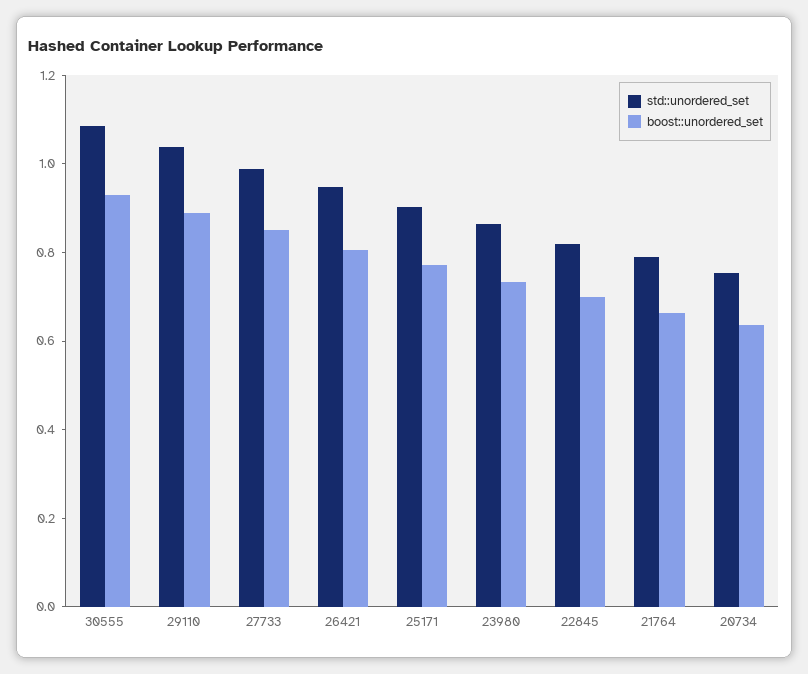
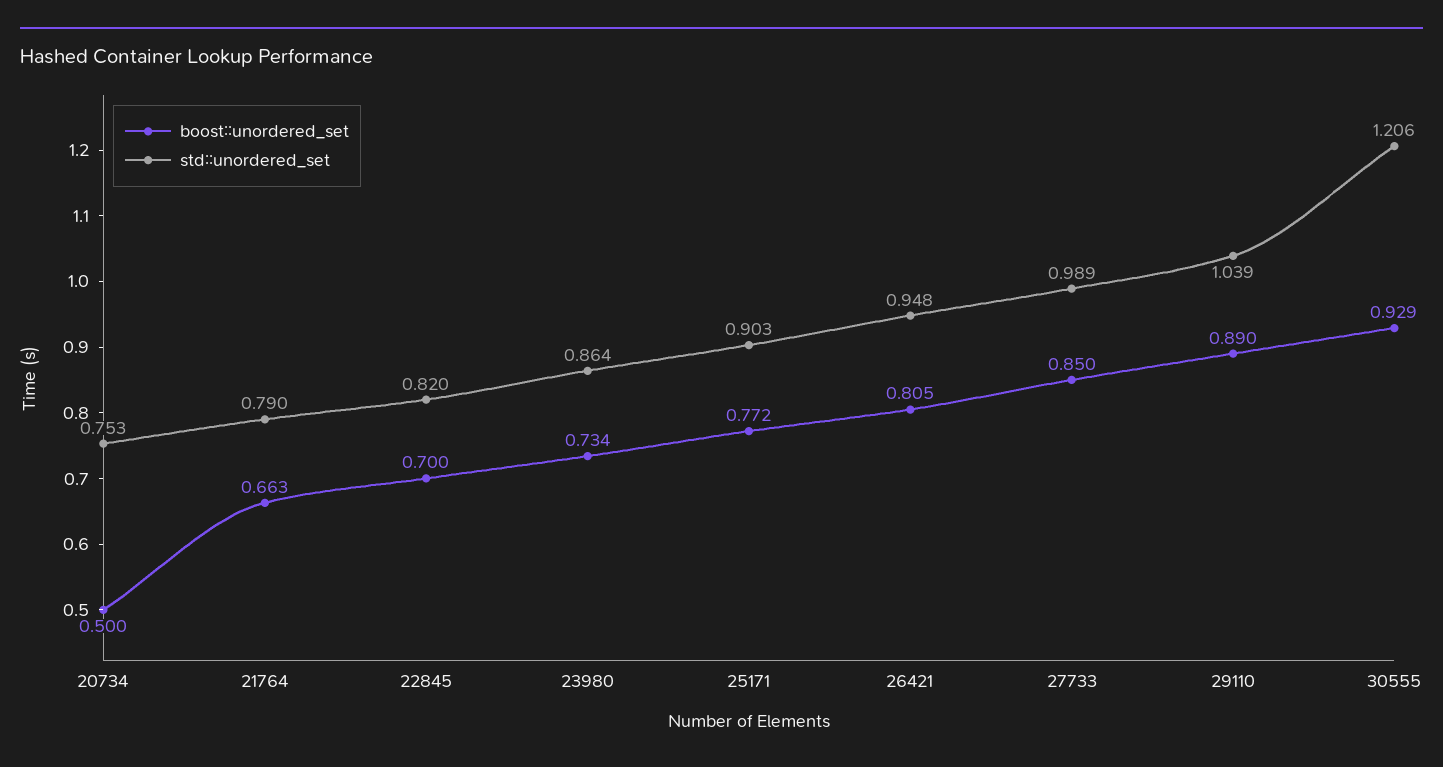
std::unordered_set, 30555: 1.1 -> 1.206
boost::unordered_set, 20734: 0.65 -> 0.5

